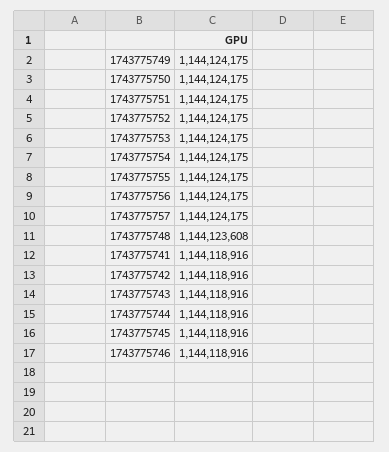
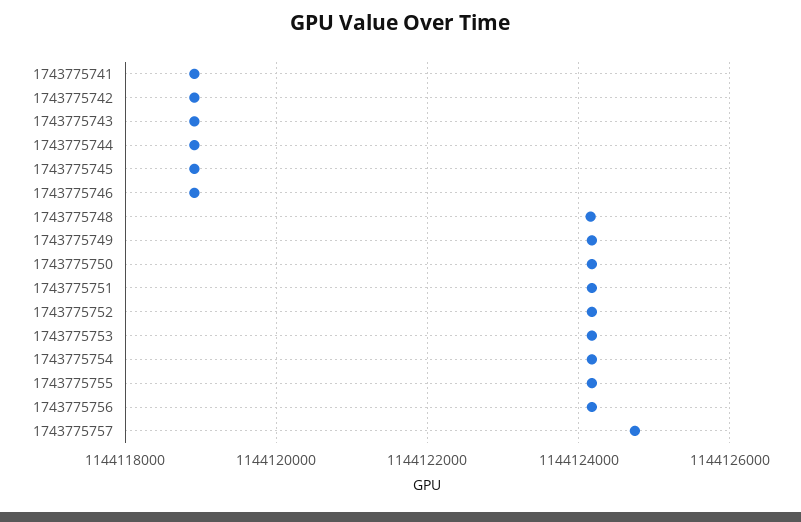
1743775757: 1144124175 -> 1144124800
1743775748: 1144123608 -> 1144124200

